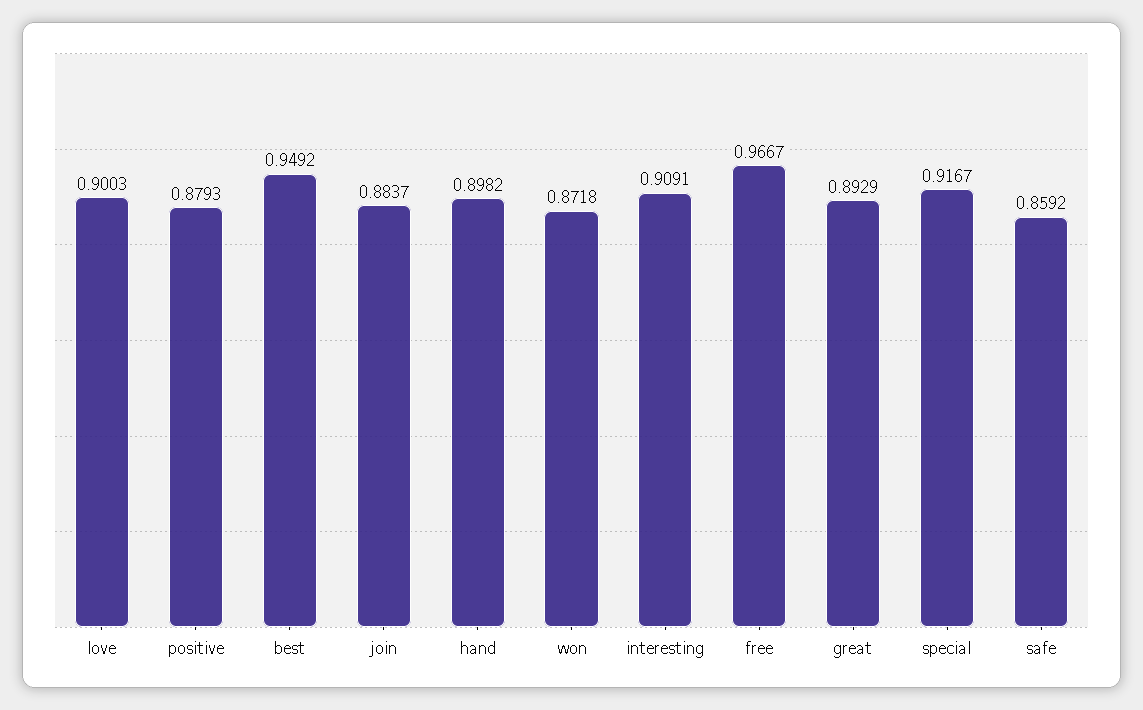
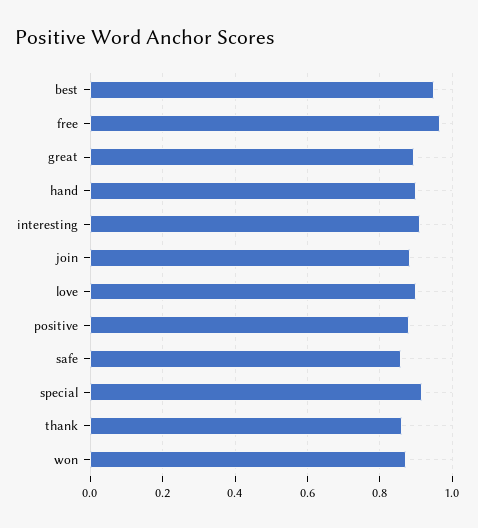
thank: none -> 0.86

